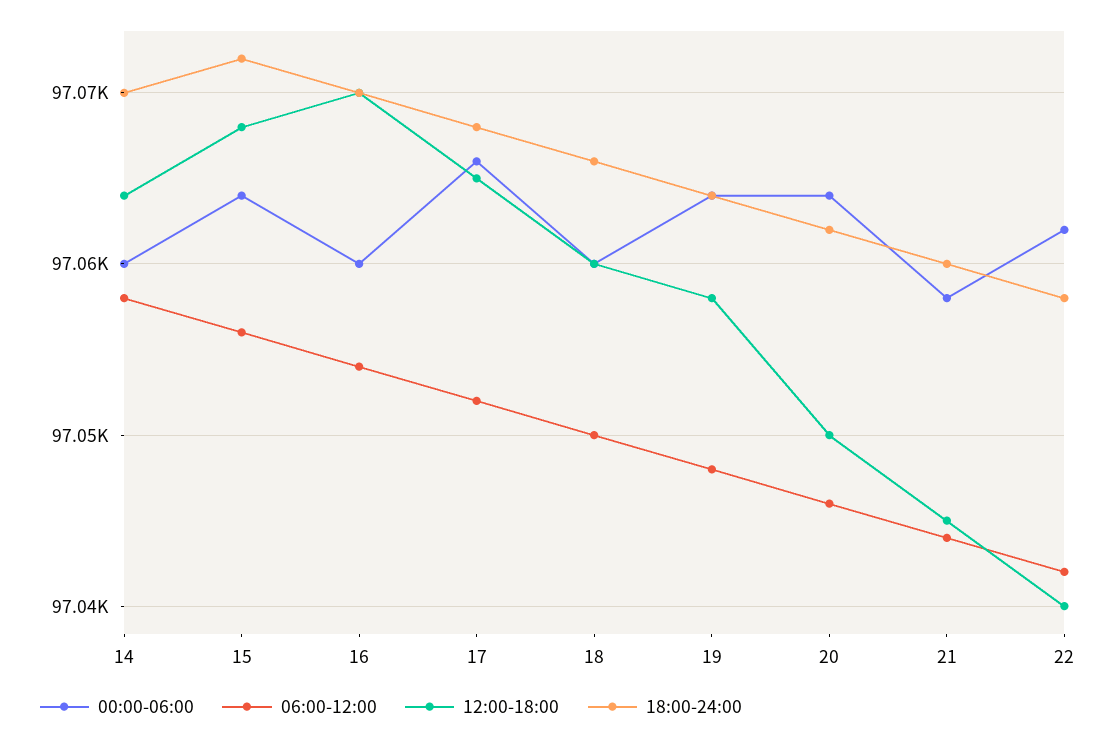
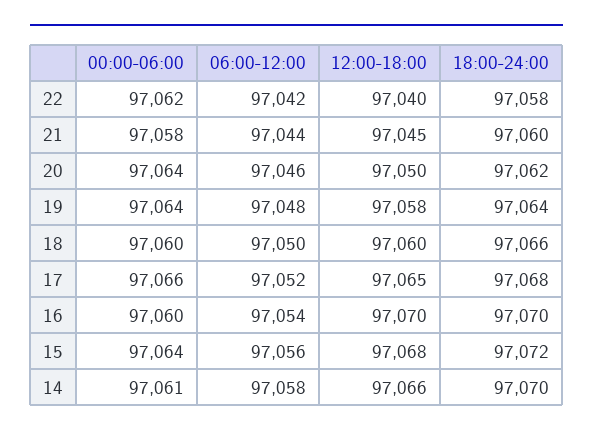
00:00-06:00, 14: 97060 -> 97061
12:00-18:00, 14: 97064 -> 97066

